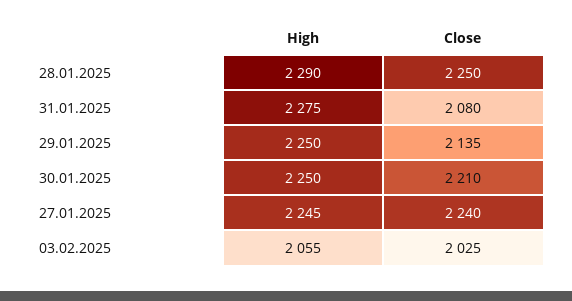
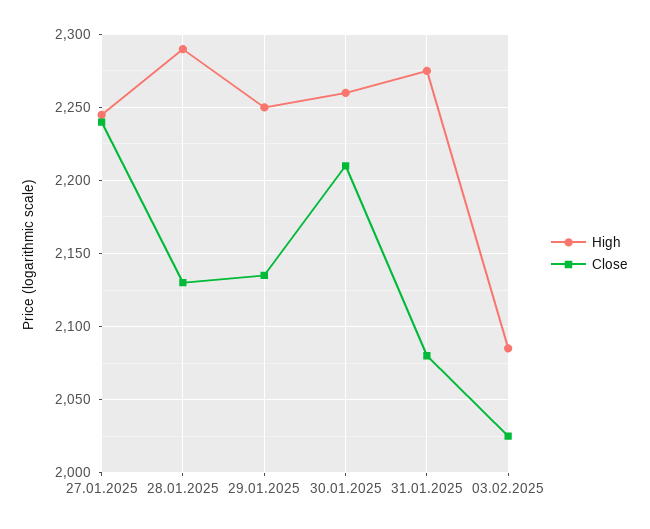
Close, 28.01.2025: 2250 -> 2130
High, 30.01.2025: 2250 -> 2260
High, 03.02.2025: 2055 -> 2085

